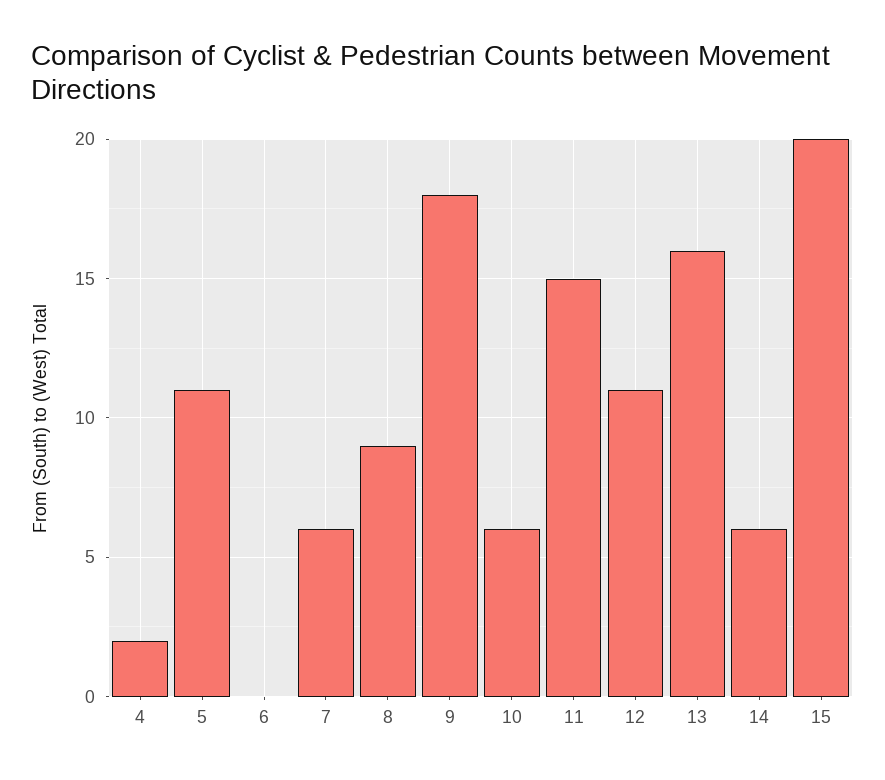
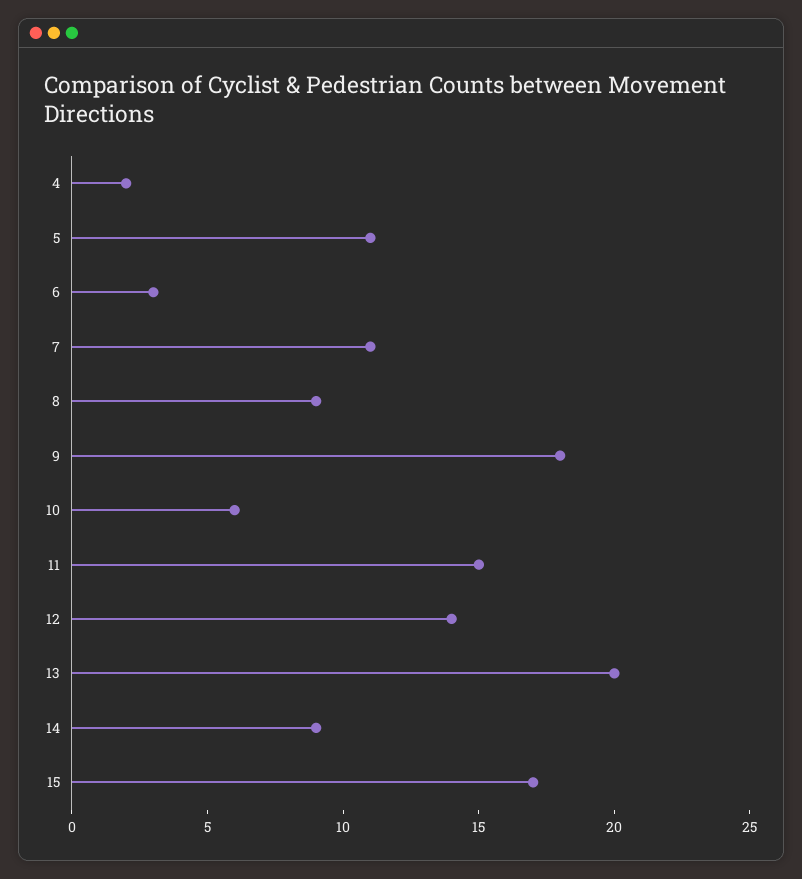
6: 0 -> 3
7: 6 -> 11
12: 11 -> 14
13: 16 -> 20
14: 6 -> 9
15: 20 -> 17

